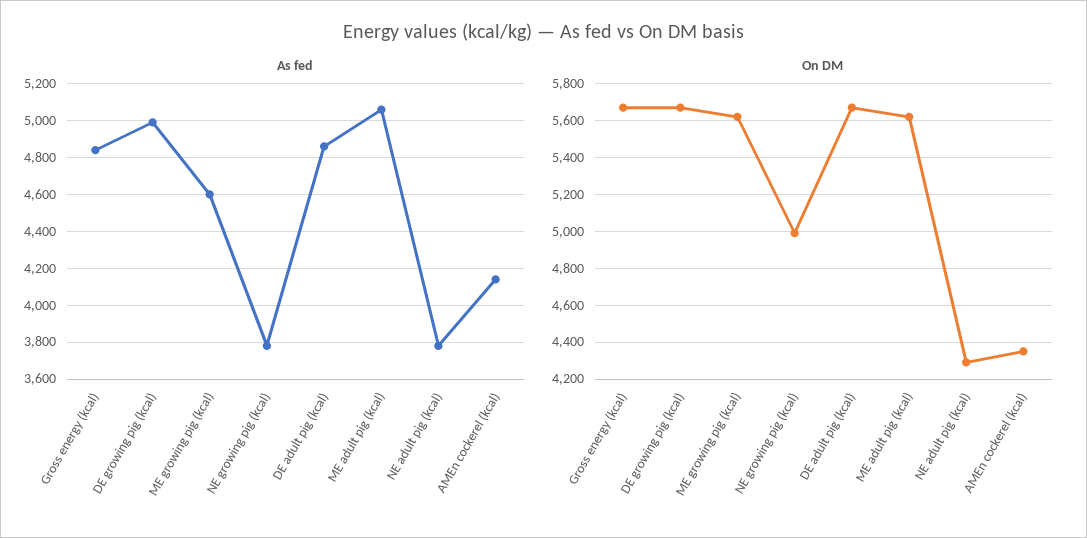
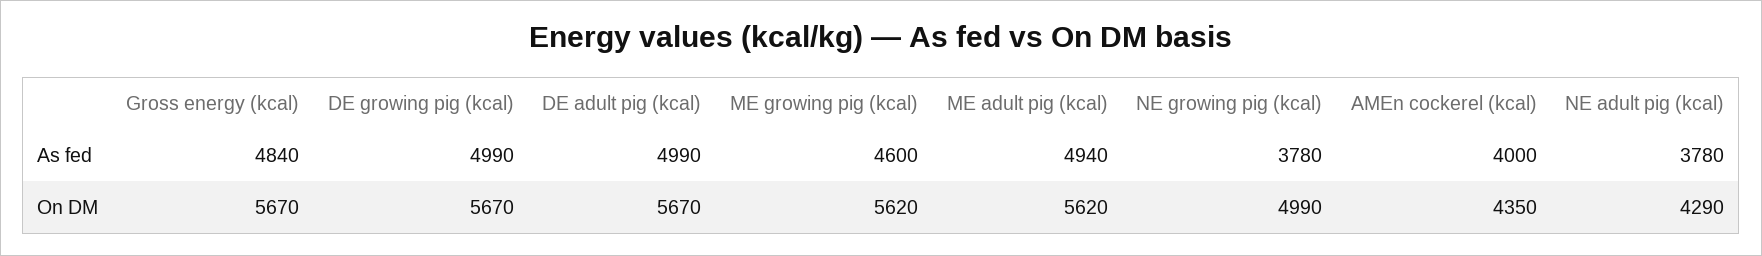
As fed, DE adult pig (kcal): 4850 -> 4990
As fed, ME adult pig (kcal): 5050 -> 4940
As fed, AMEn cockerel (kcal): 4150 -> 4000

